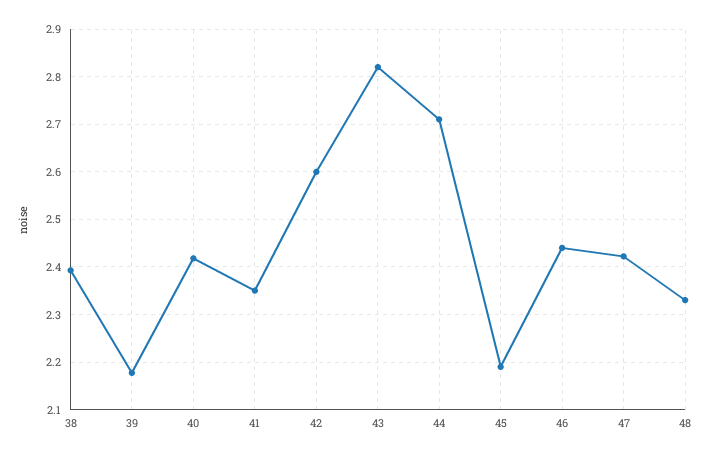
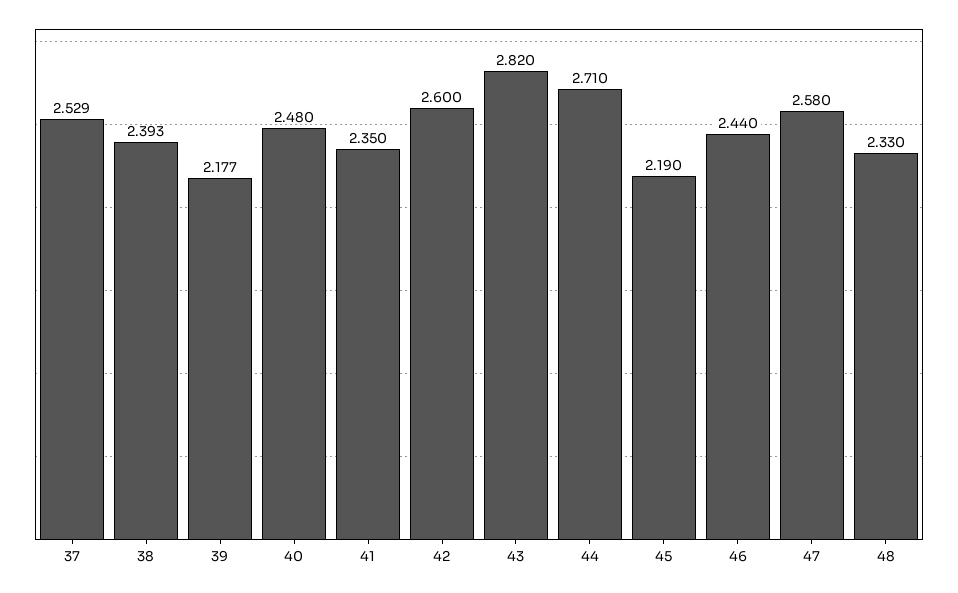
40: 2.42 -> 2.48
47: 2.42 -> 2.58
37: none -> 2.529

